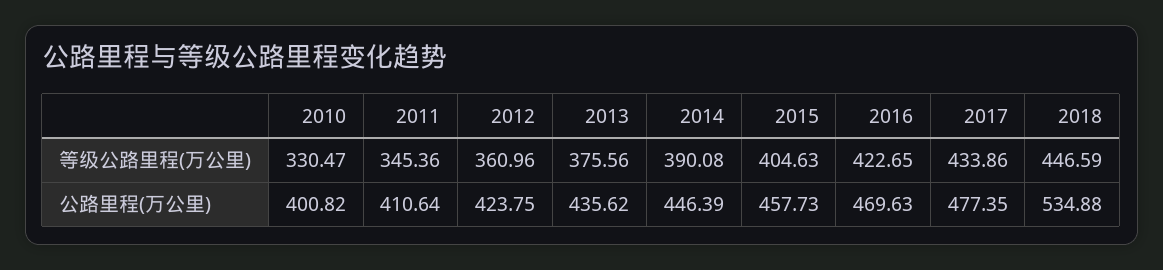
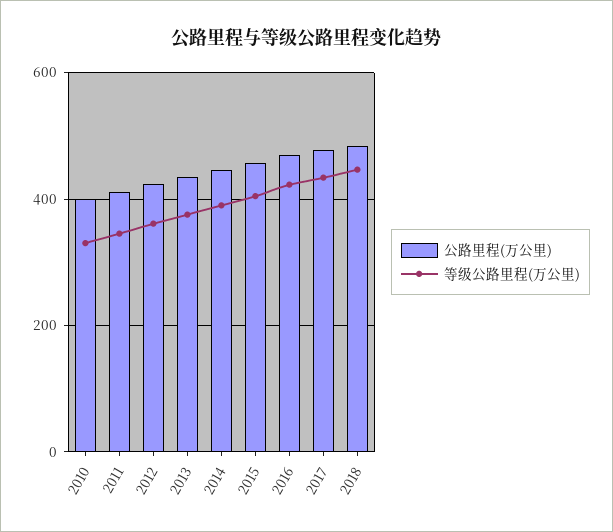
公路里程(万公里), 2018: 534.88 -> 480

